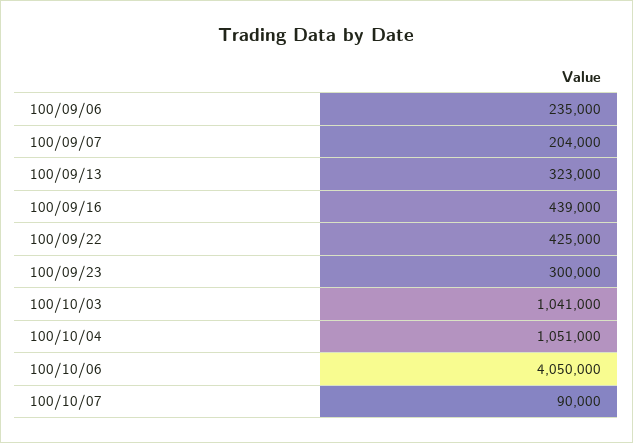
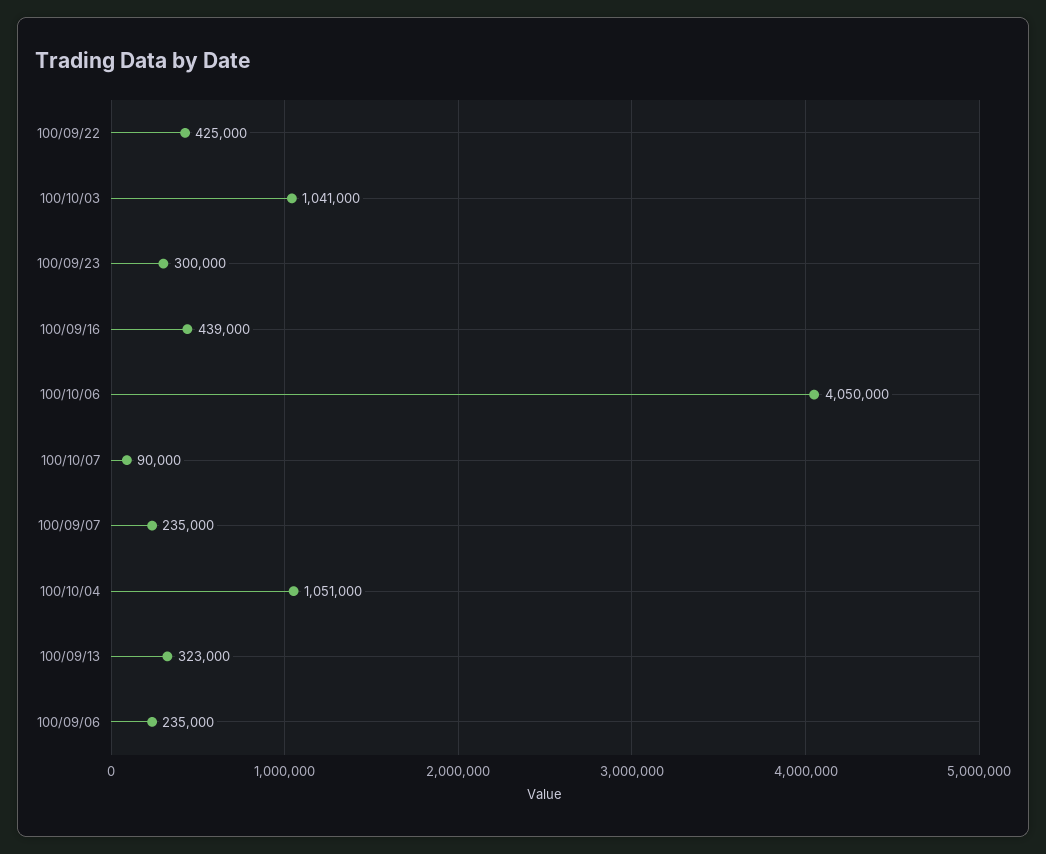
100/09/07: 204000 -> 235000

